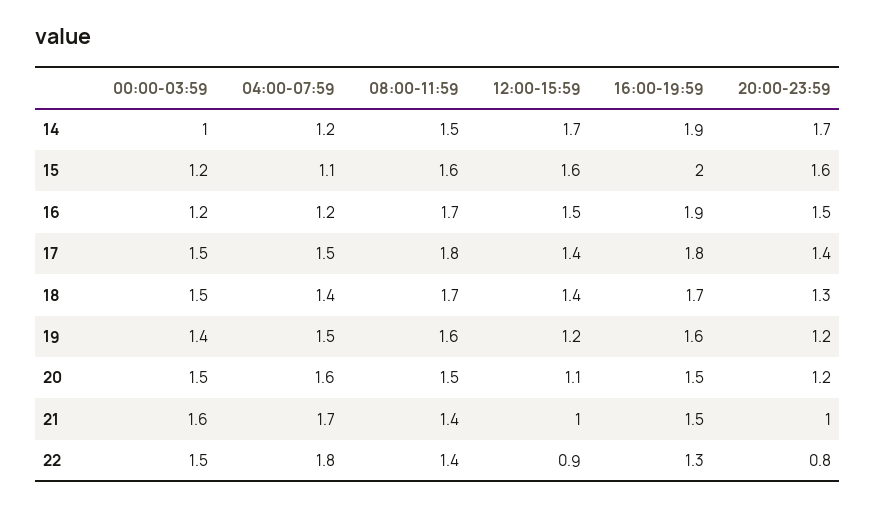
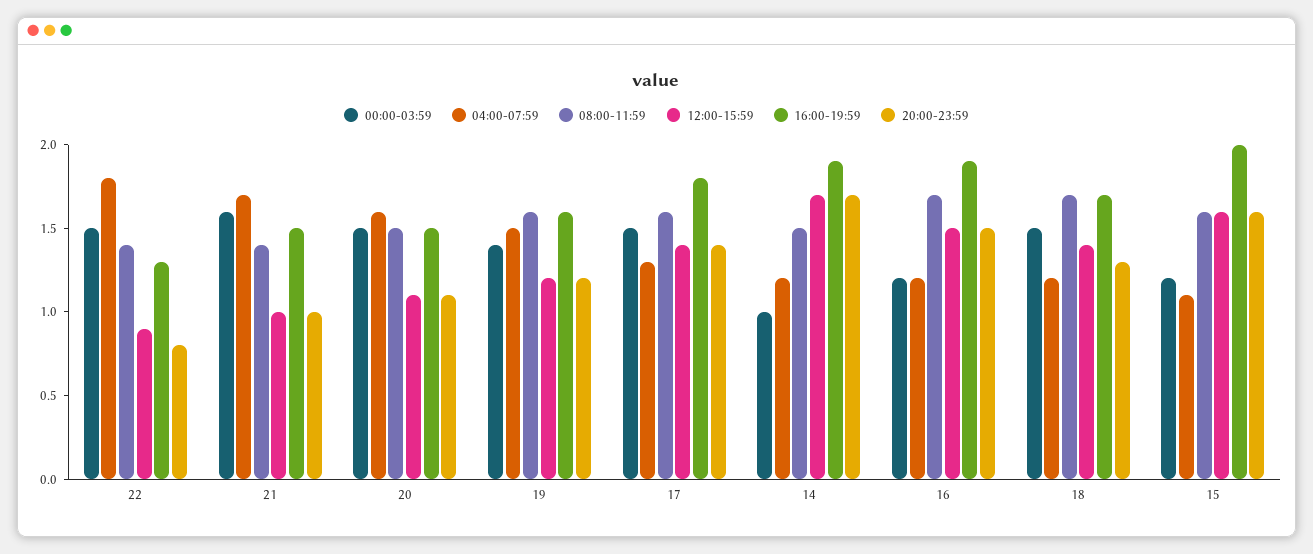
04:00-07:59, 17: 1.5 -> 1.3
08:00-11:59, 17: 1.8 -> 1.6
04:00-07:59, 18: 1.4 -> 1.2
20:00-23:59, 20: 1.2 -> 1.1

